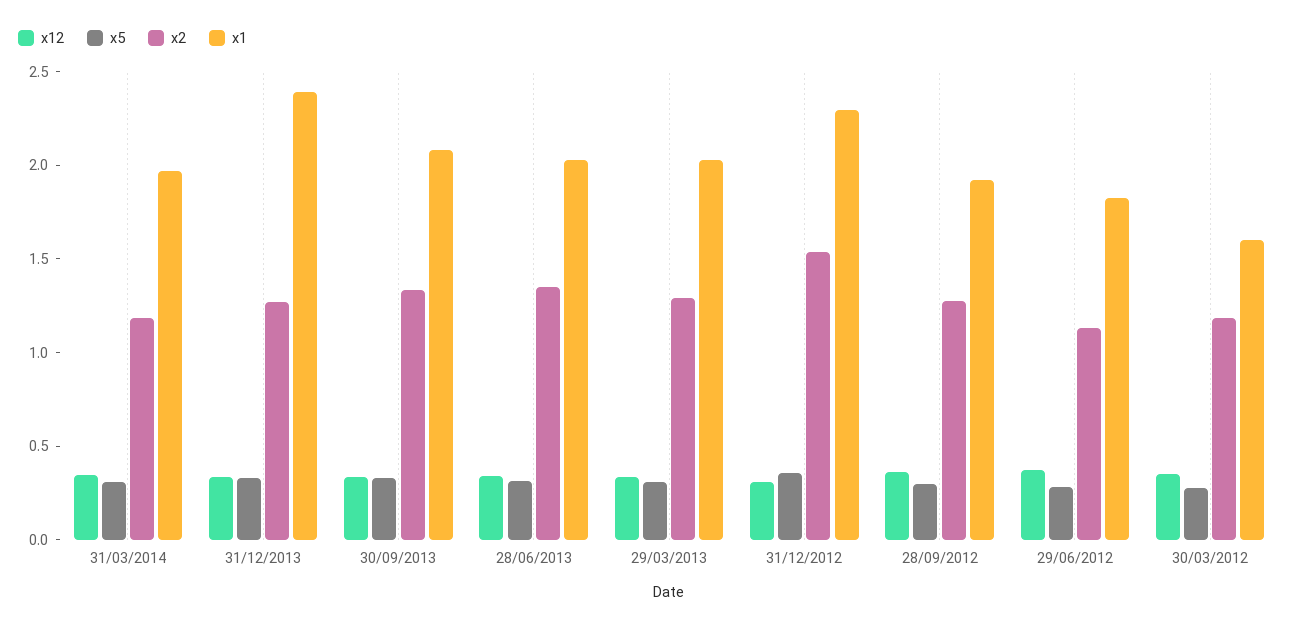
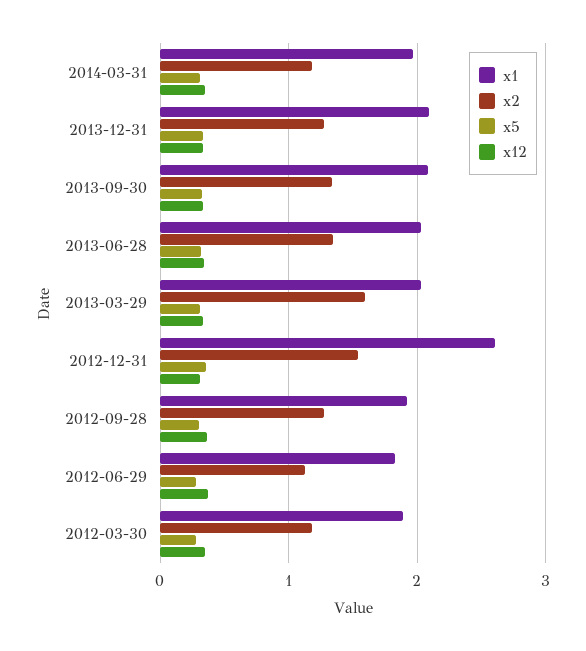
x1, 31/12/2013: 2.4 -> 2.1
x2, 29/03/2013: 1.3 -> 1.6
x1, 31/12/2012: 2.3 -> 2.6
x1, 30/03/2012: 1.6 -> 1.9

